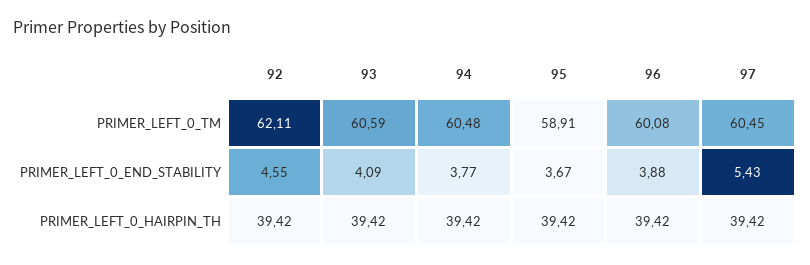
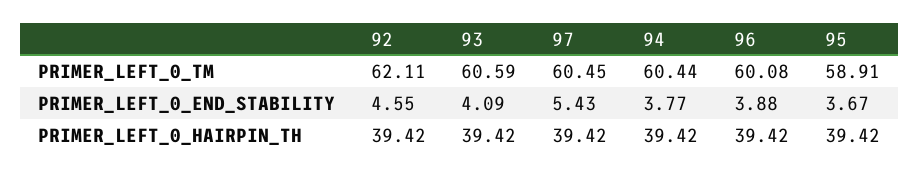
94, PRIMER_LEFT_0_TM: 60.48 -> 60.44

